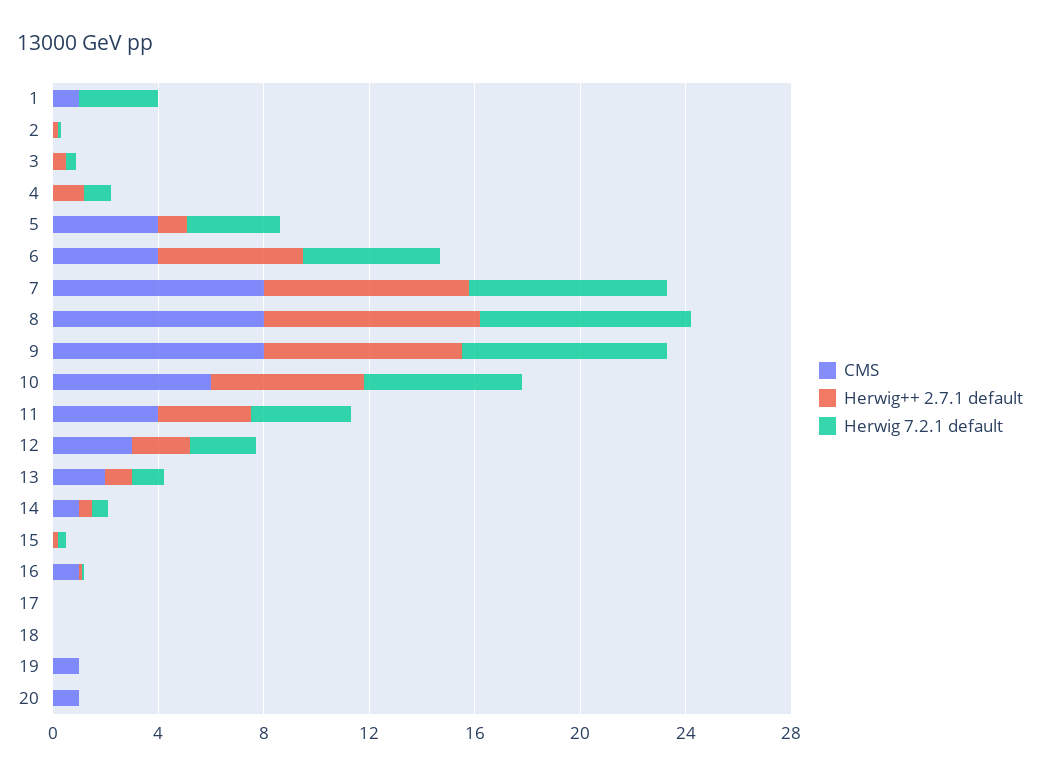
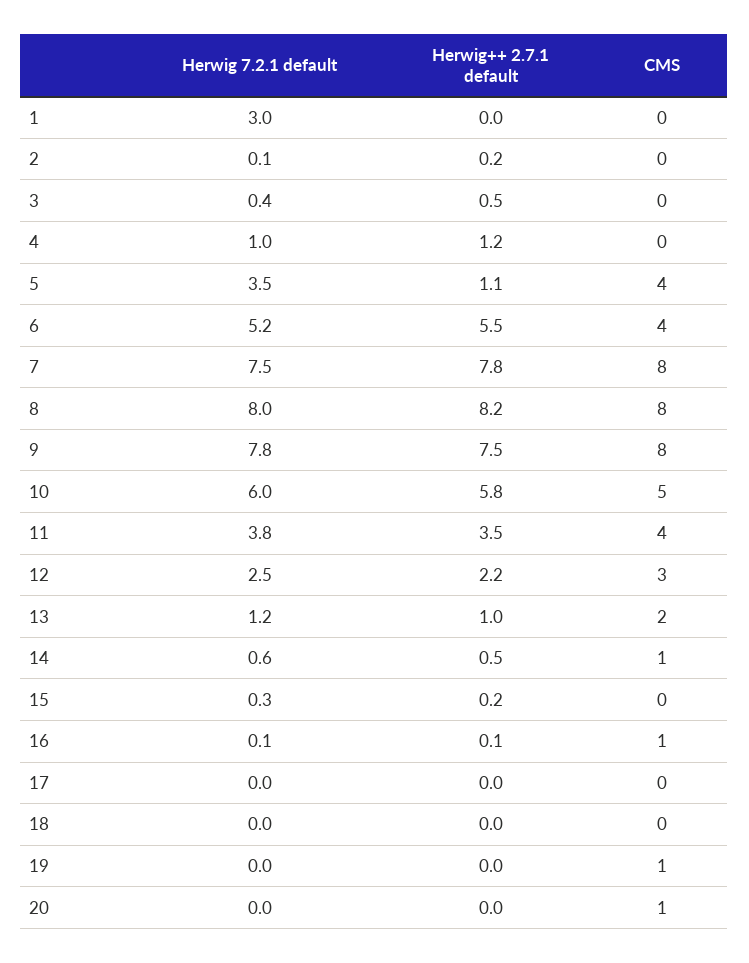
CMS, 1: 1 -> 0
CMS, 10: 6 -> 5

